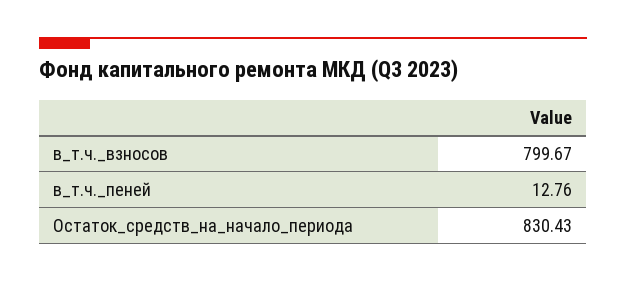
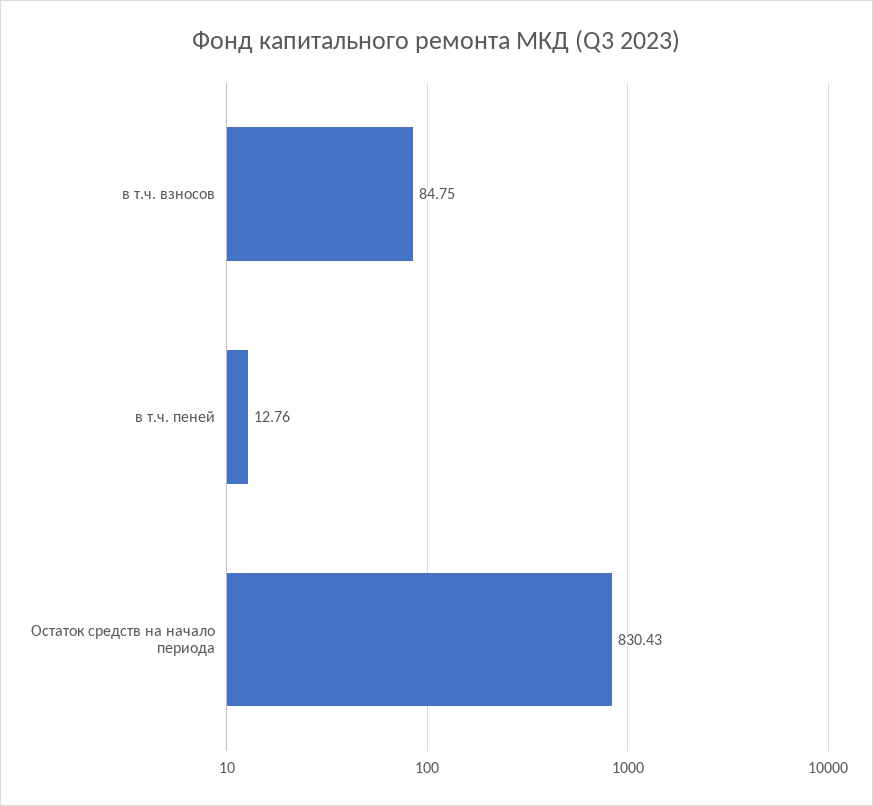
в_т.ч._взносов: 799.67 -> 84.75

